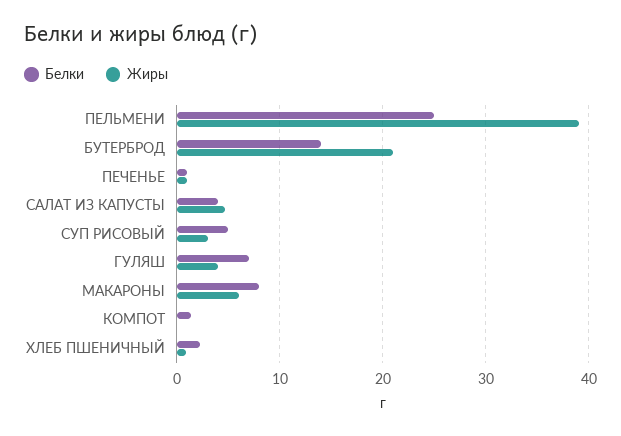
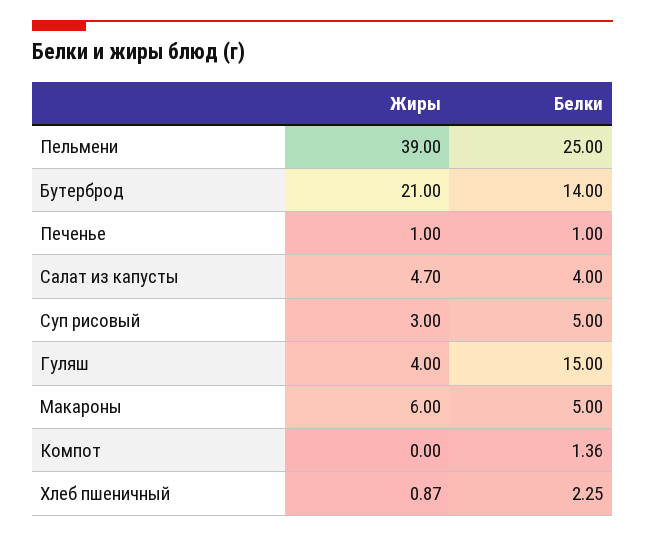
Белки, ГУЛЯШ: 7 -> 15
Белки, МАКАРОНЫ: 8 -> 5

